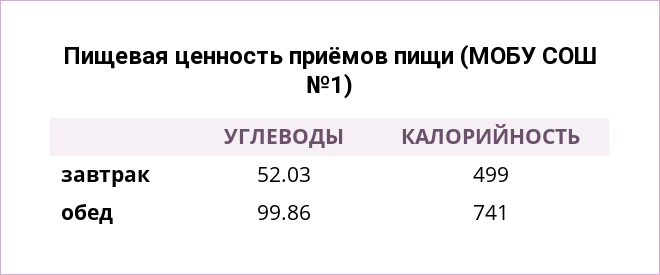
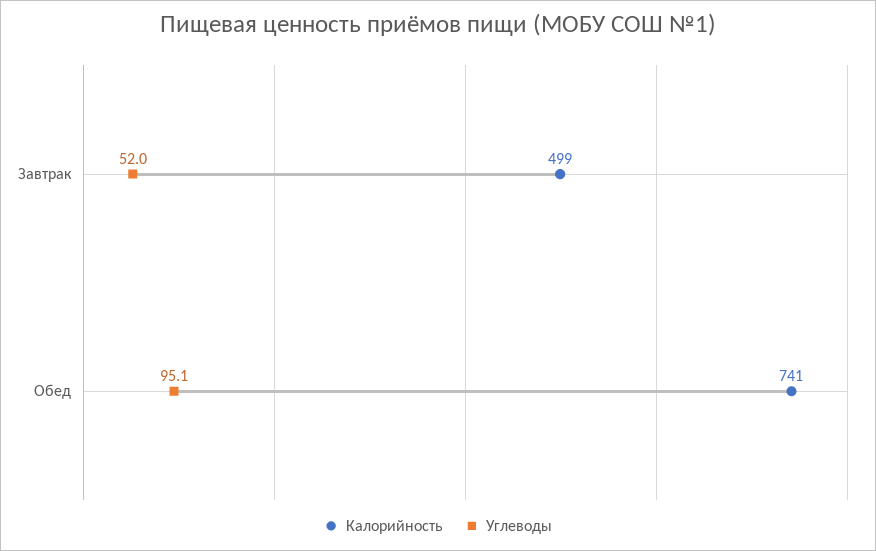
УГЛЕВОДЫ, обед: 99.86 -> 95.1

